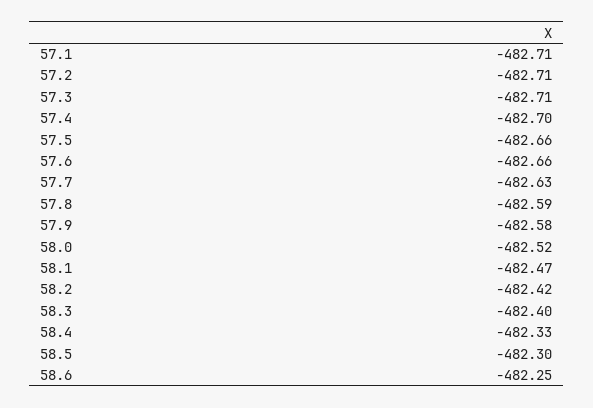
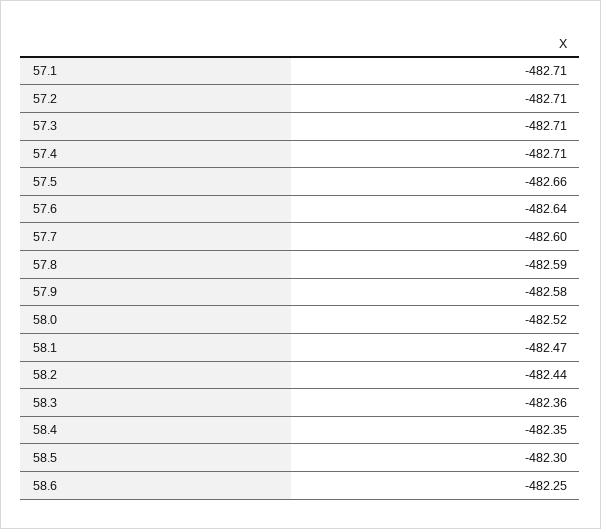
57.4: -482.7 -> -482.71
57.6: -482.66 -> -482.64
57.7: -482.63 -> -482.6
58.2: -482.42 -> -482.44
58.3: -482.4 -> -482.36
58.4: -482.33 -> -482.35

